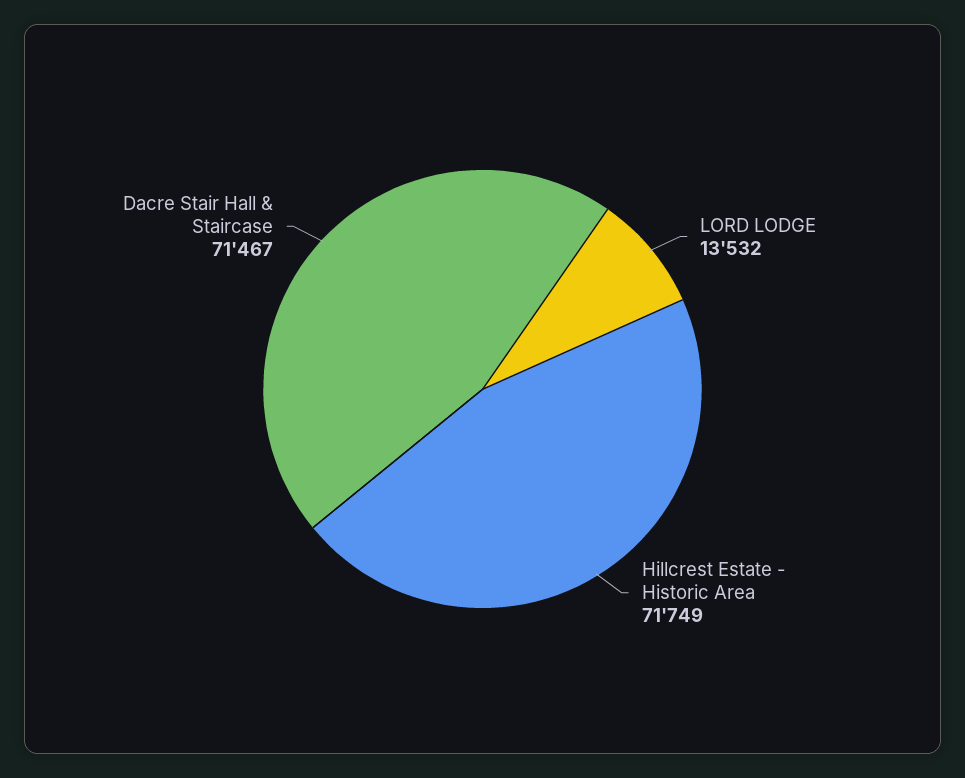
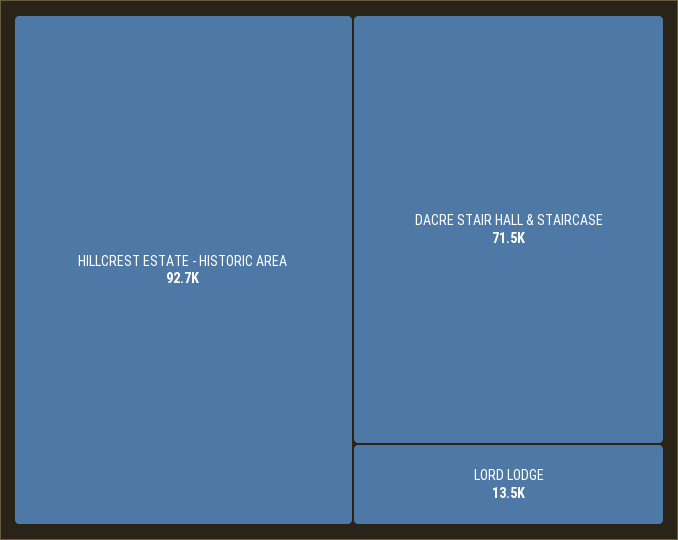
Hillcrest Estate - Historic Area: 71749 -> 92700

